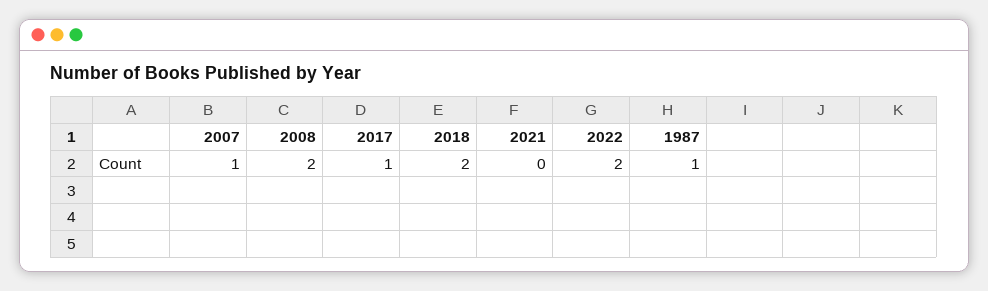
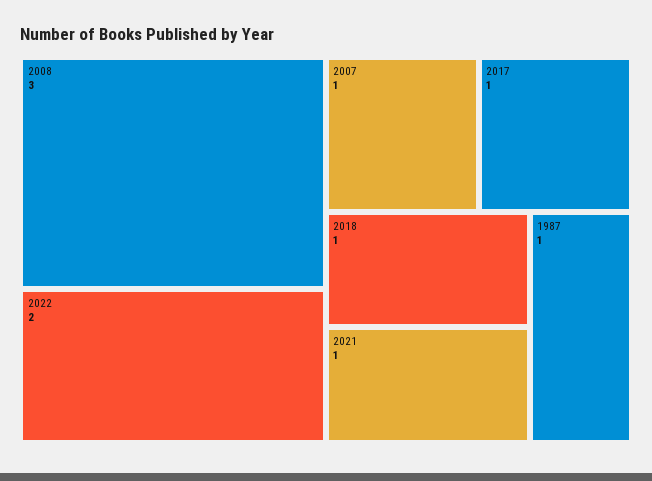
2008: 2 -> 3
2018: 2 -> 1
2021: 0 -> 1

